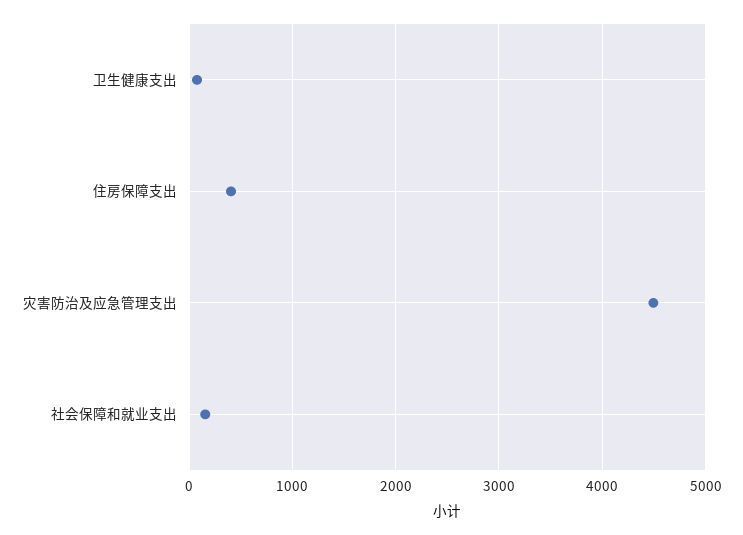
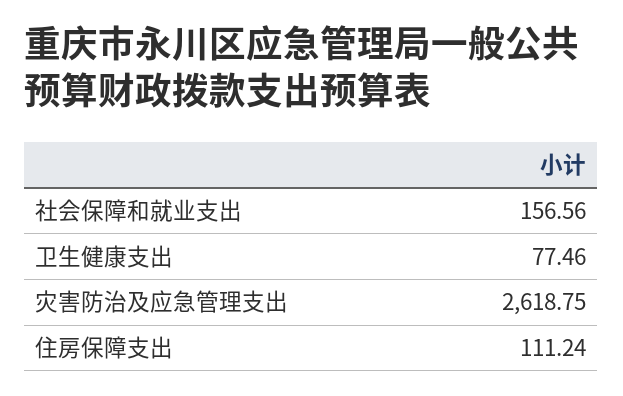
住房保障支出: 400 -> 111.24
灾害防治及应急管理支出: 4500 -> 2618.75

